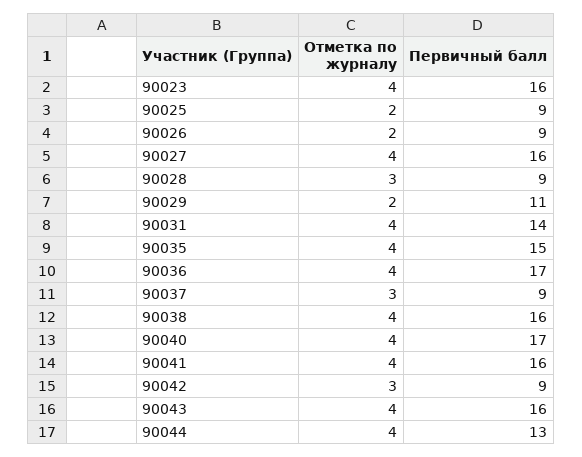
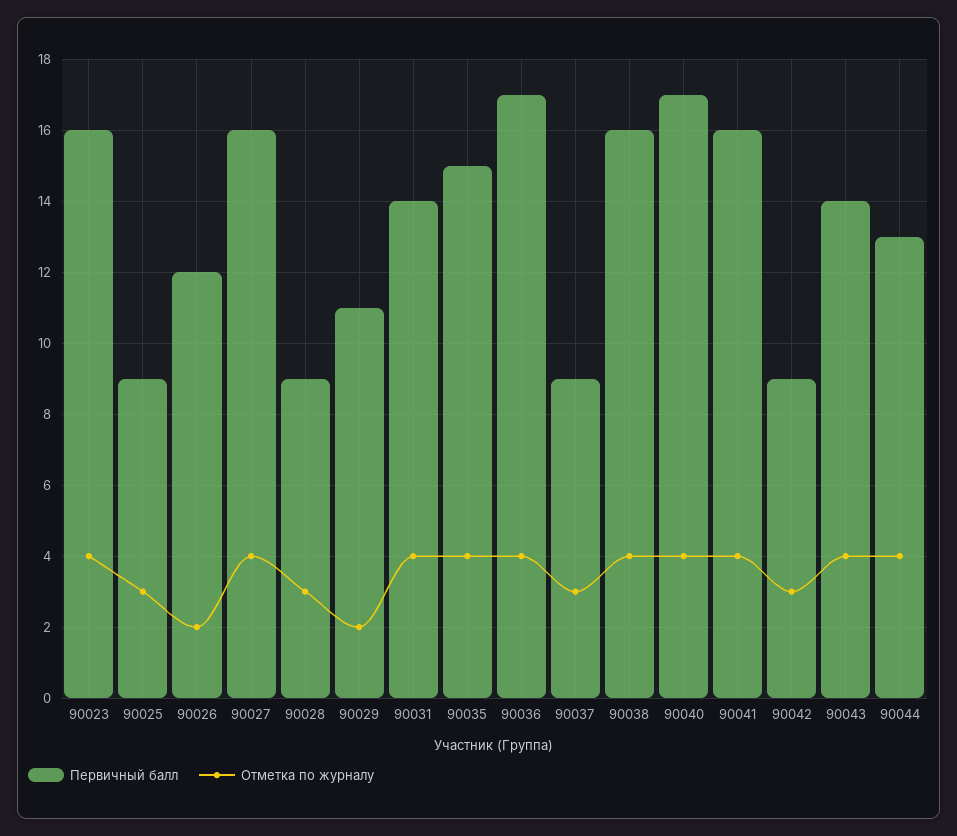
Отметка по журналу, 90025: 2 -> 3
Первичный балл, 90026: 9 -> 12
Первичный балл, 90043: 16 -> 14

